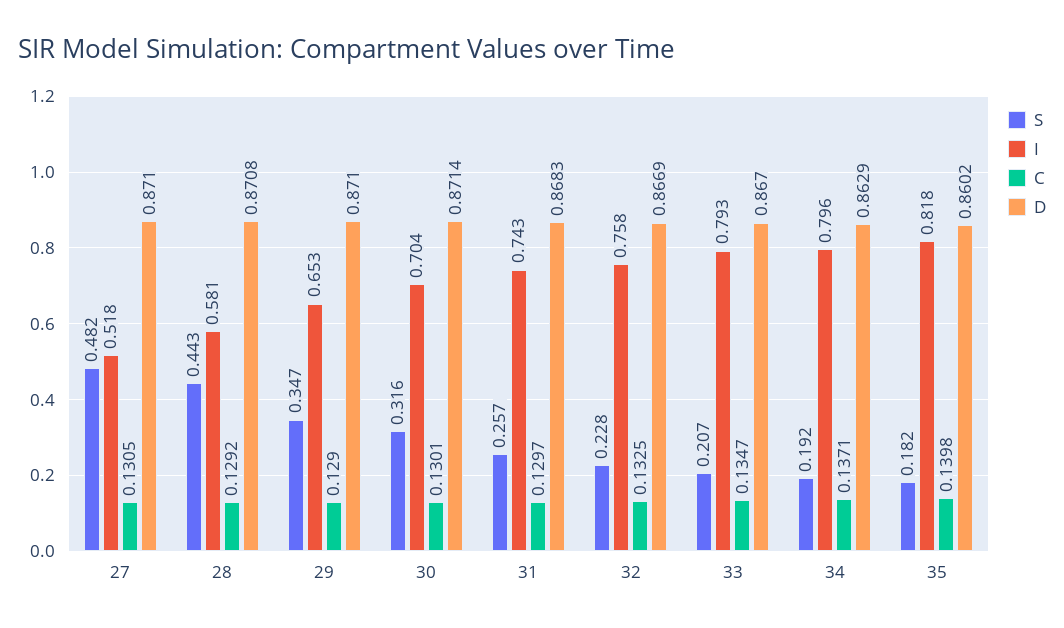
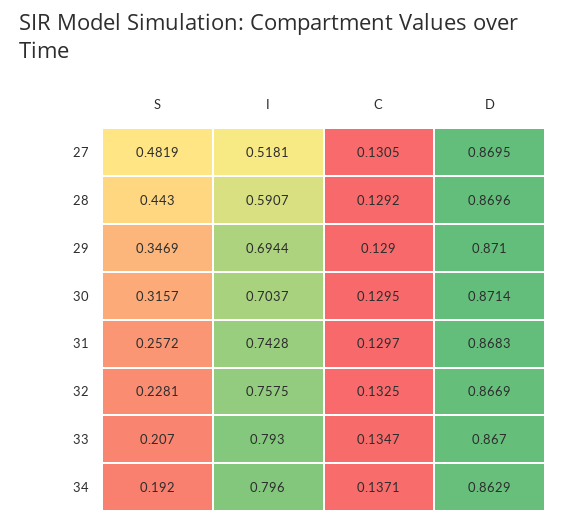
D, 27: 0.871 -> 0.8695
I, 28: 0.581 -> 0.5907
D, 28: 0.8708 -> 0.8696
I, 29: 0.653 -> 0.6944
C, 30: 0.1301 -> 0.1295
S, 35: 0.182 -> none
I, 35: 0.818 -> none
C, 35: 0.1398 -> none
D, 35: 0.8602 -> none

